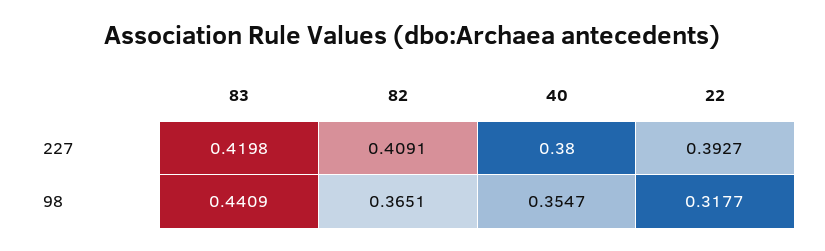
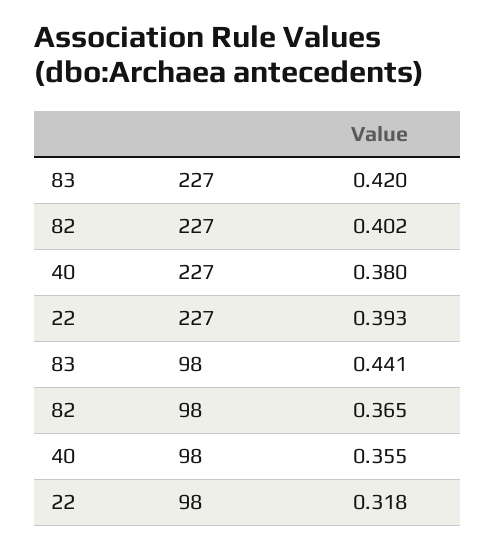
82, 227: 0.4091 -> 0.402

